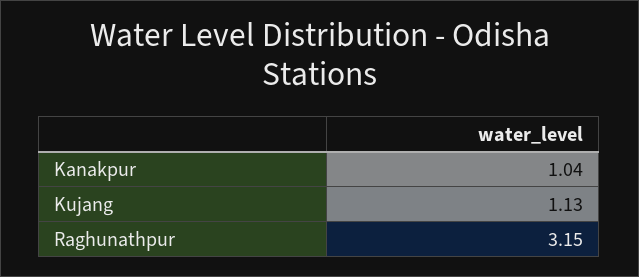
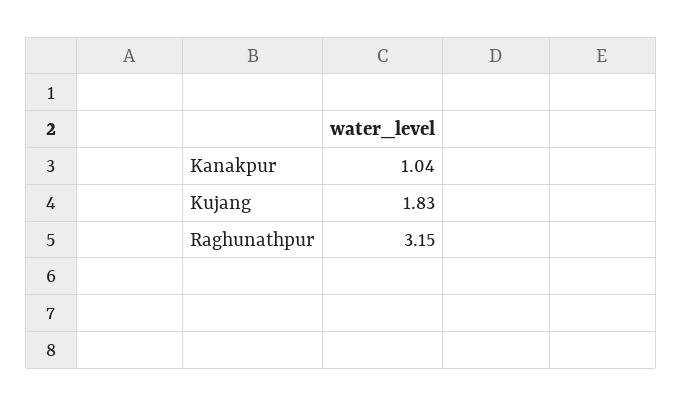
Kujang: 1.13 -> 1.83

